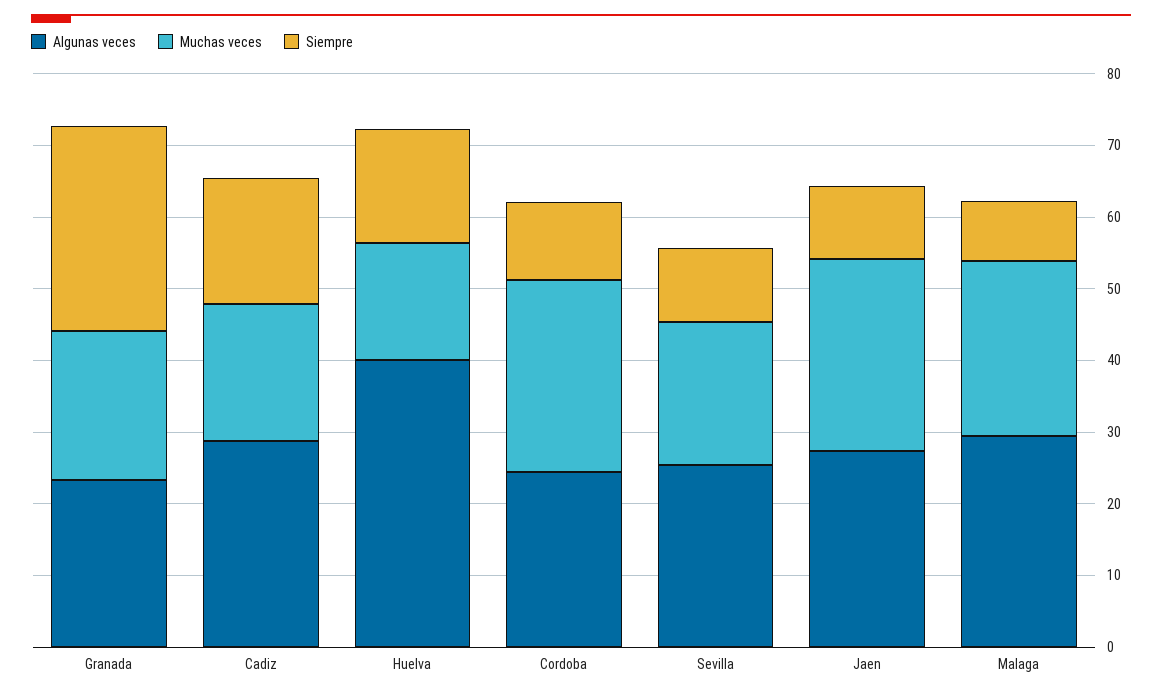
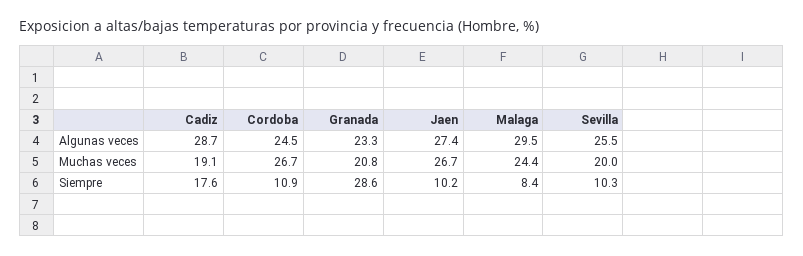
Algunas veces, Huelva: 40 -> none
Muchas veces, Huelva: 16 -> none
Siempre, Huelva: 16 -> none

